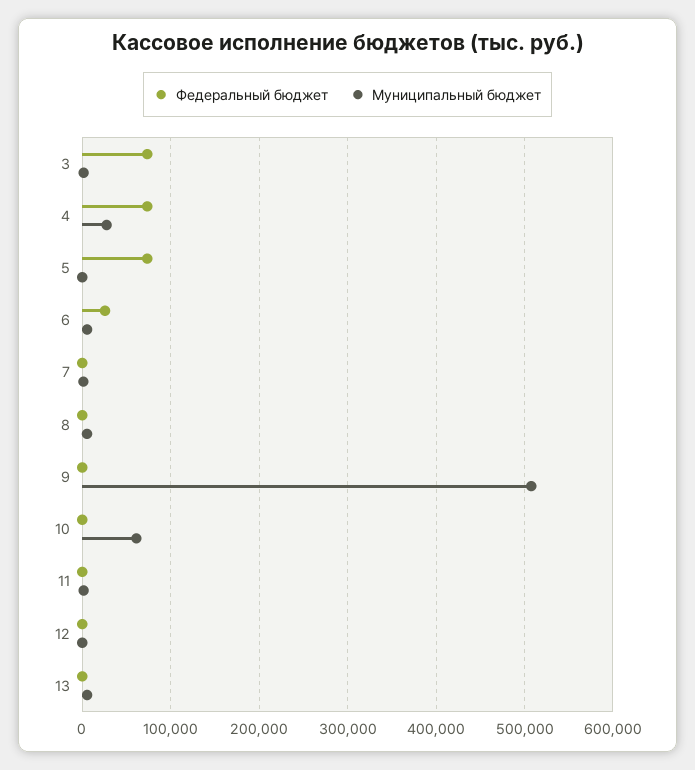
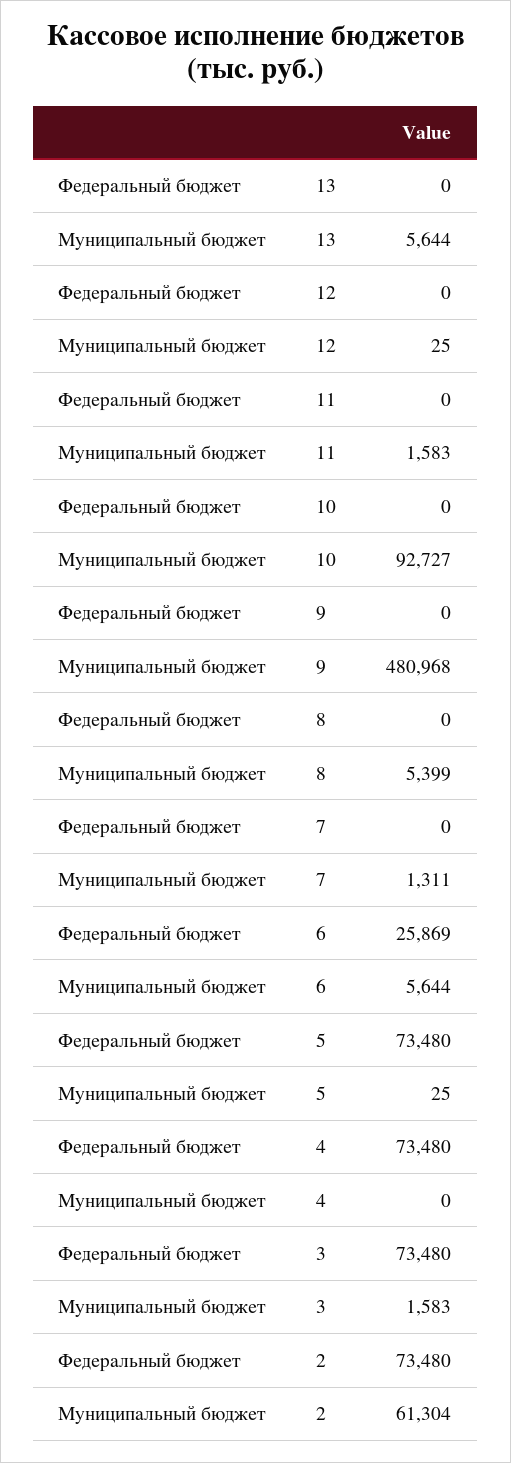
Муниципальный бюджет, 4: 30000 -> 0
Муниципальный бюджет, 9: 510000 -> 480968
Муниципальный бюджет, 10: 60000 -> 92727
Федеральный бюджет, 2: none -> 73480
Муниципальный бюджет, 2: none -> 61304

